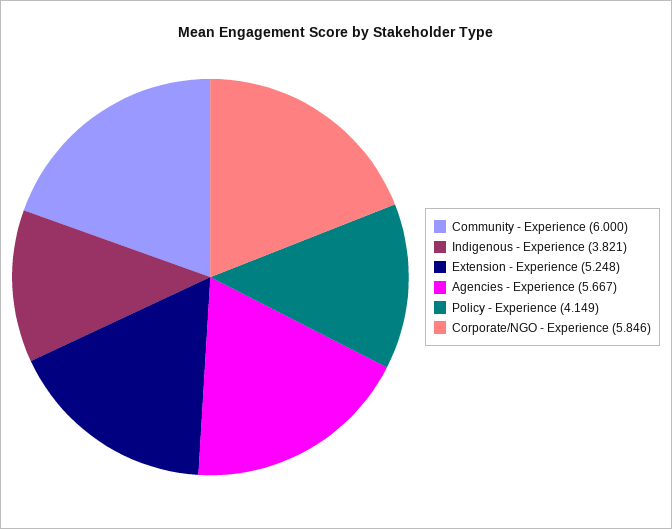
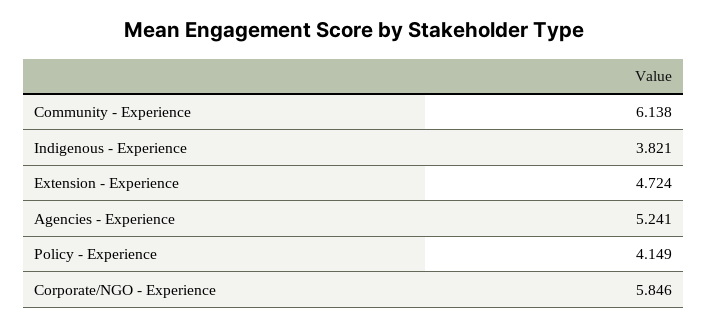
Community - Experience: 6 -> 6.138
Extension - Experience: 5.248 -> 4.724
Agencies - Experience: 5.667 -> 5.241

